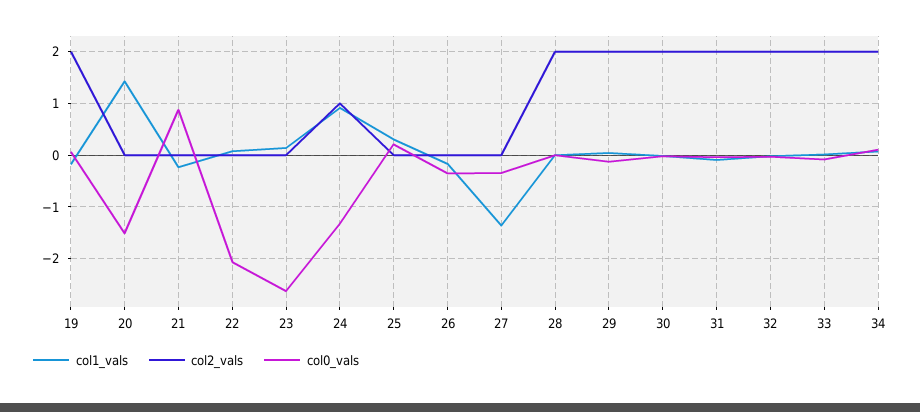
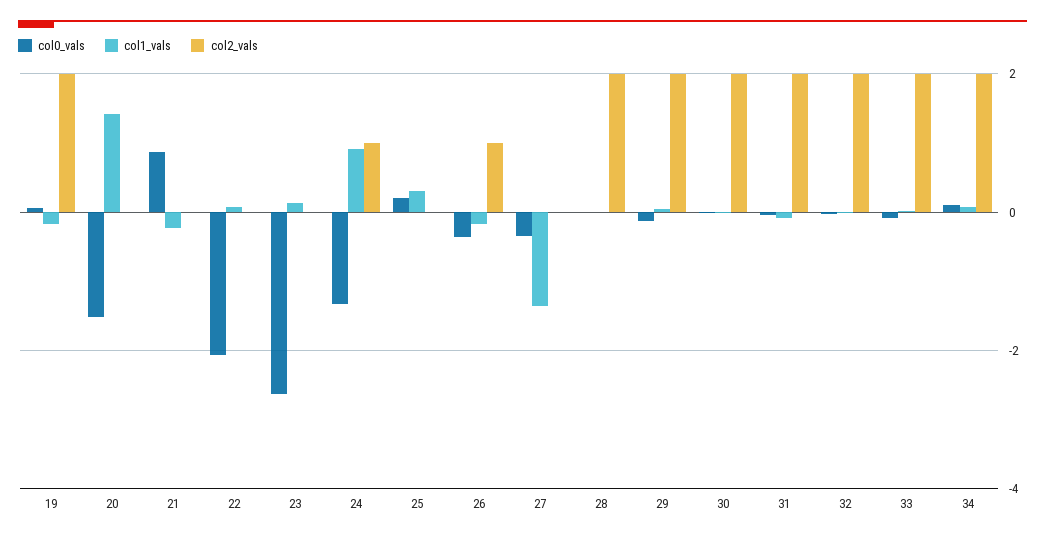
col2_vals, 26: 0 -> 1

